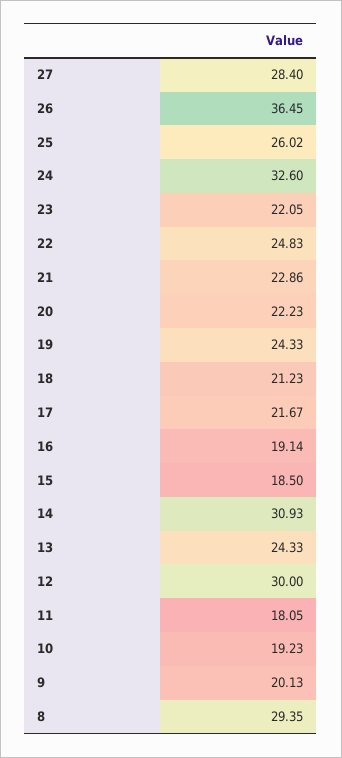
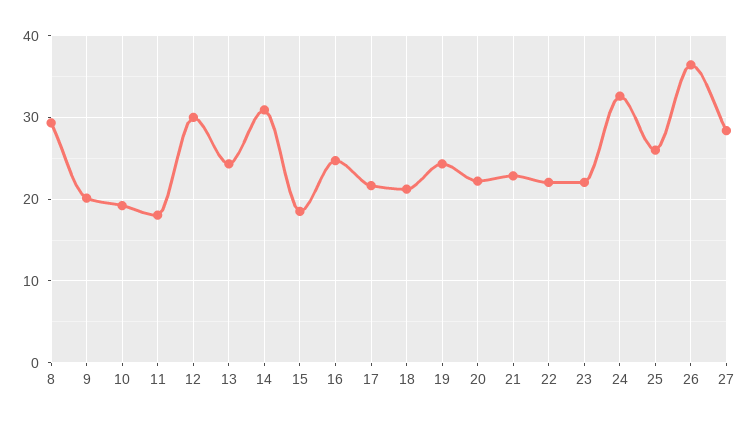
22: 24.83 -> 22
16: 19.14 -> 25

